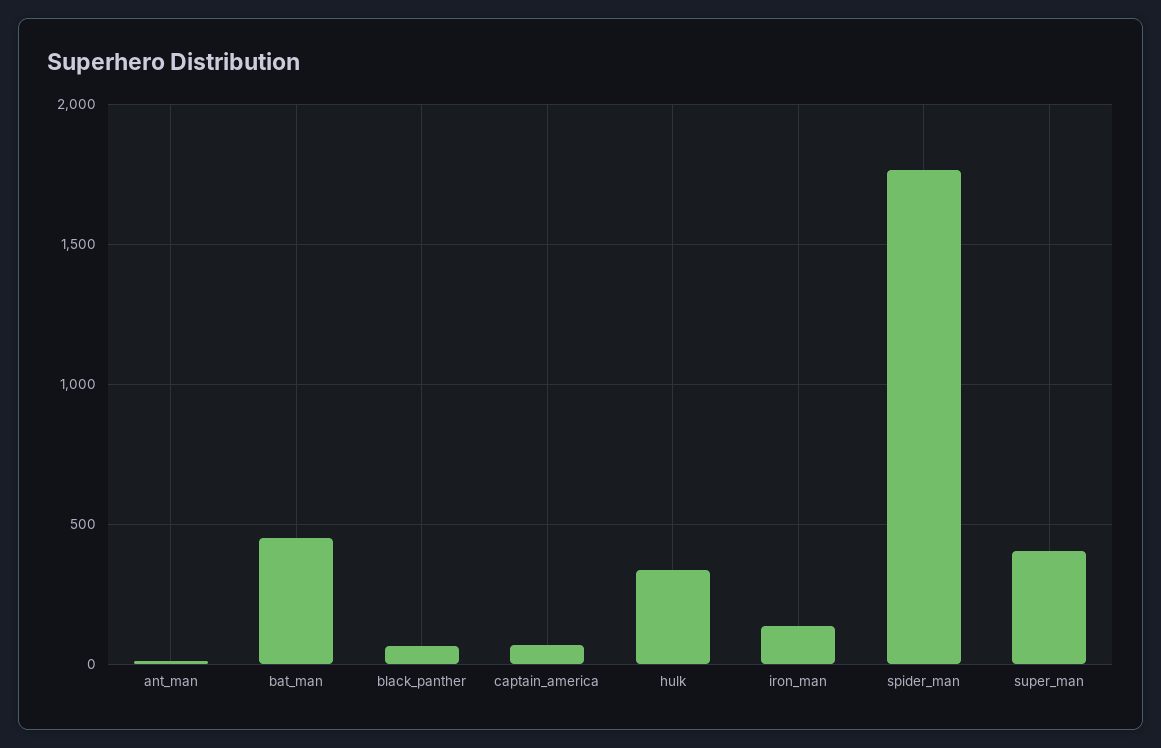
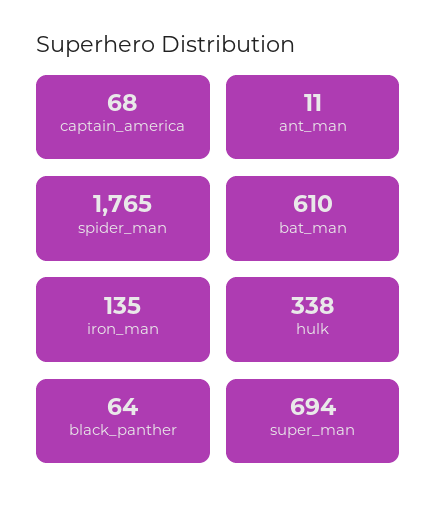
bat_man: 450 -> 610
super_man: 400 -> 694

